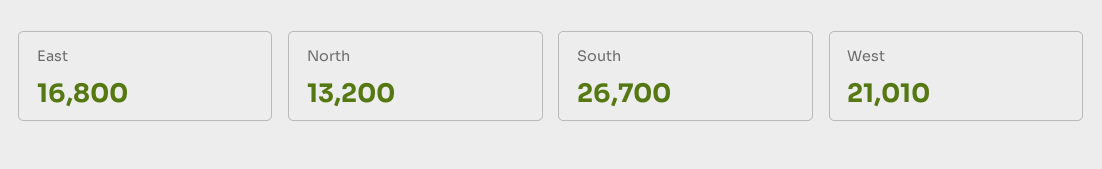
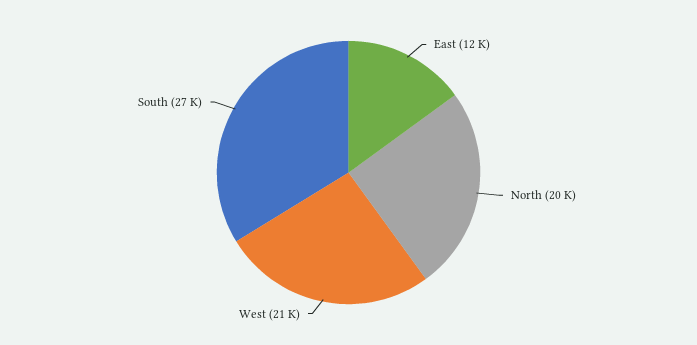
East: 16800 -> 12000
North: 13200 -> 20000

